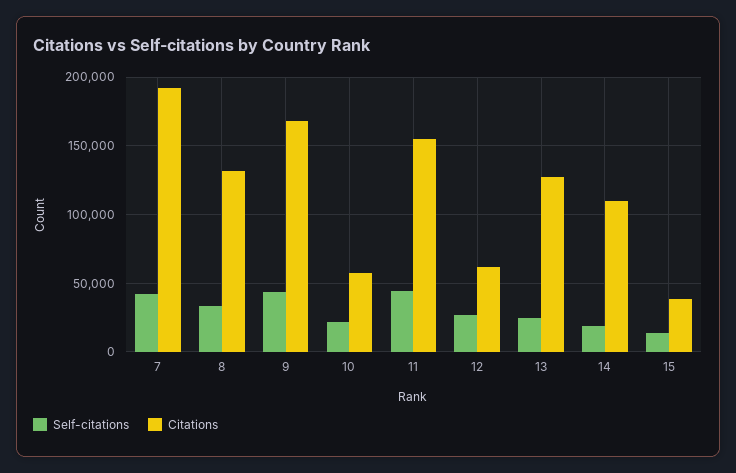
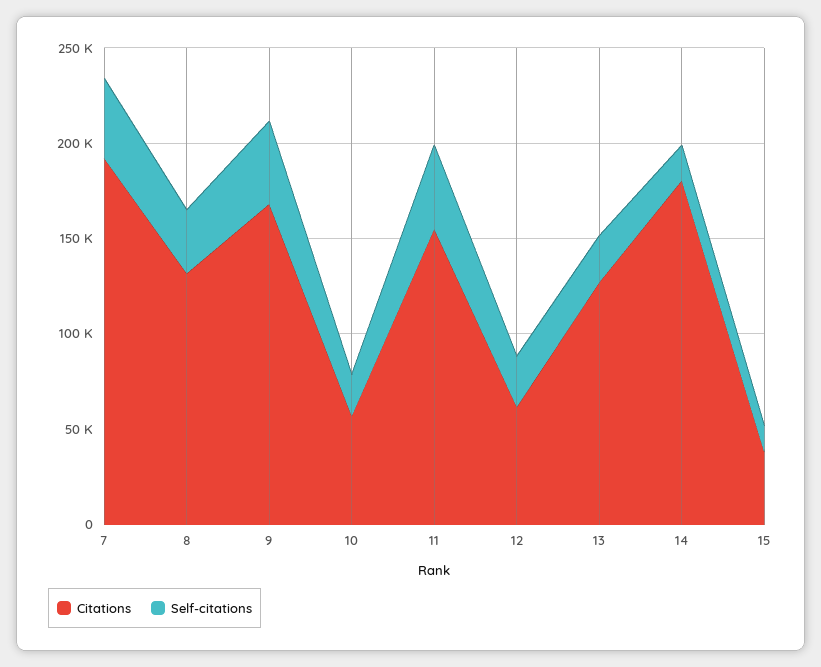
Citations, 14: 110000 -> 180000

